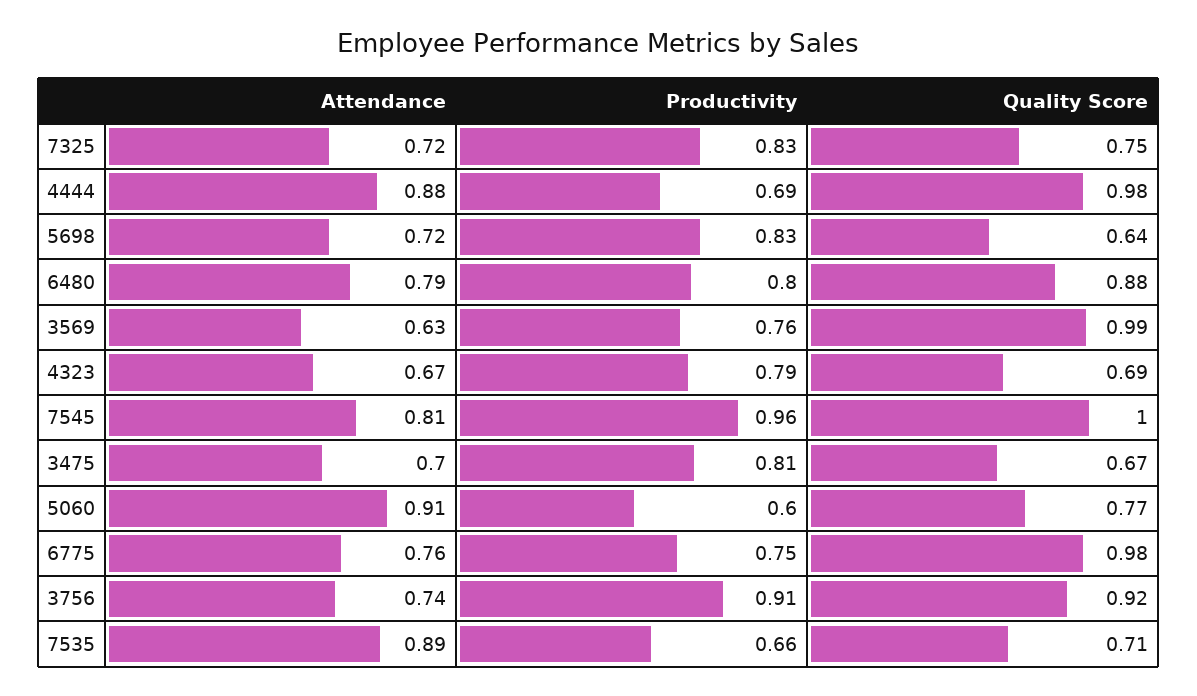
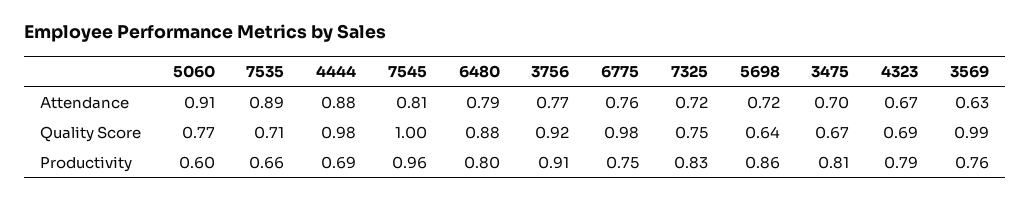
Productivity, 5698: 0.83 -> 0.86
Attendance, 3756: 0.74 -> 0.77

